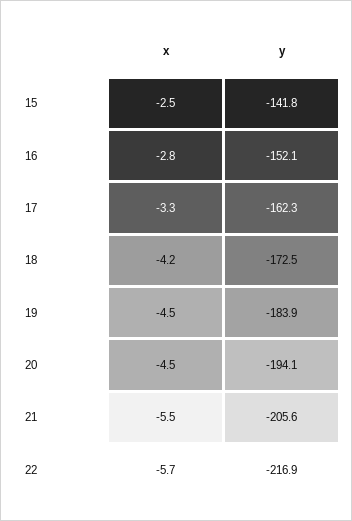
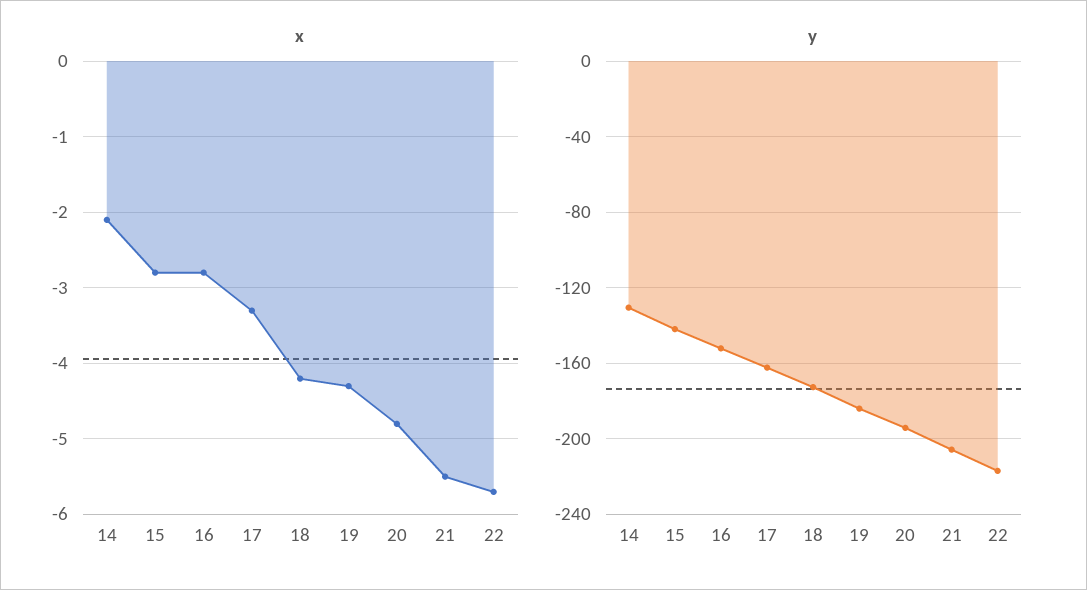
x, 15: -2.5 -> -2.8
x, 19: -4.5 -> -4.3
x, 20: -4.5 -> -4.8
x, 14: none -> -2.1
y, 14: none -> -130

